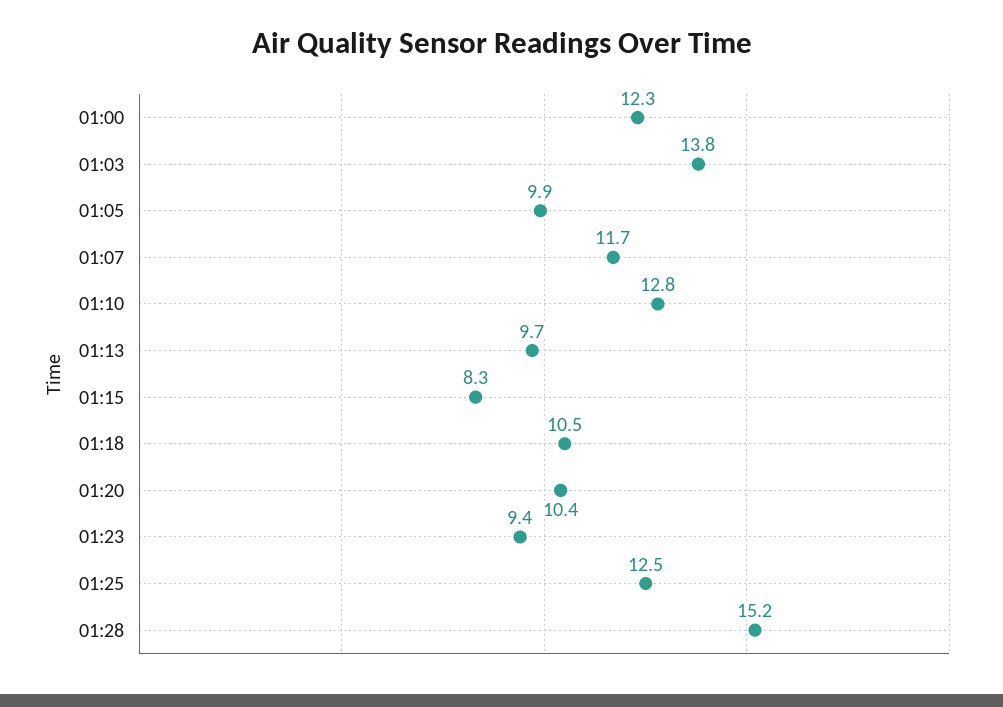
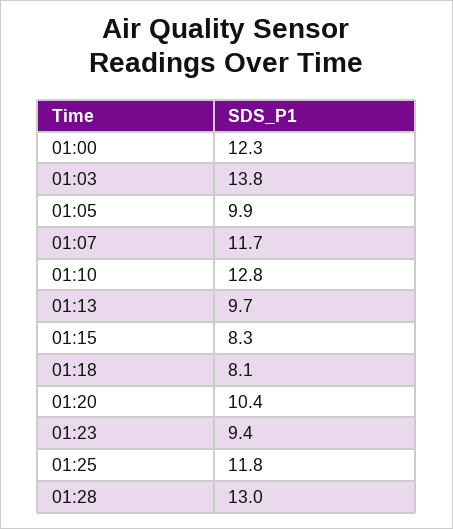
01:18: 10.5 -> 8.1
01:25: 12.5 -> 11.8
01:28: 15.2 -> 13

